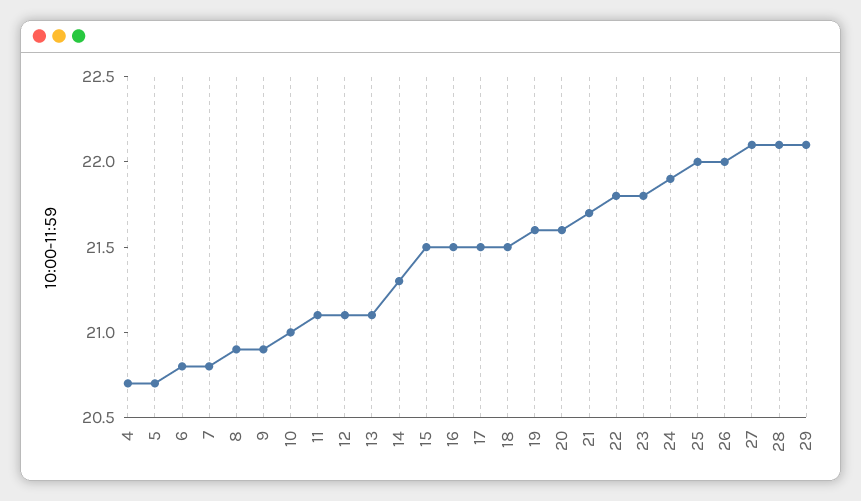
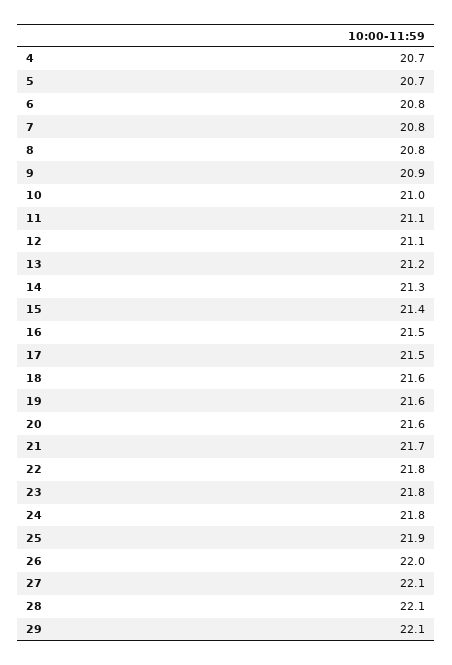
8: 20.9 -> 20.8
13: 21.1 -> 21.2
15: 21.5 -> 21.4
18: 21.5 -> 21.6
24: 21.9 -> 21.8
25: 22 -> 21.9

